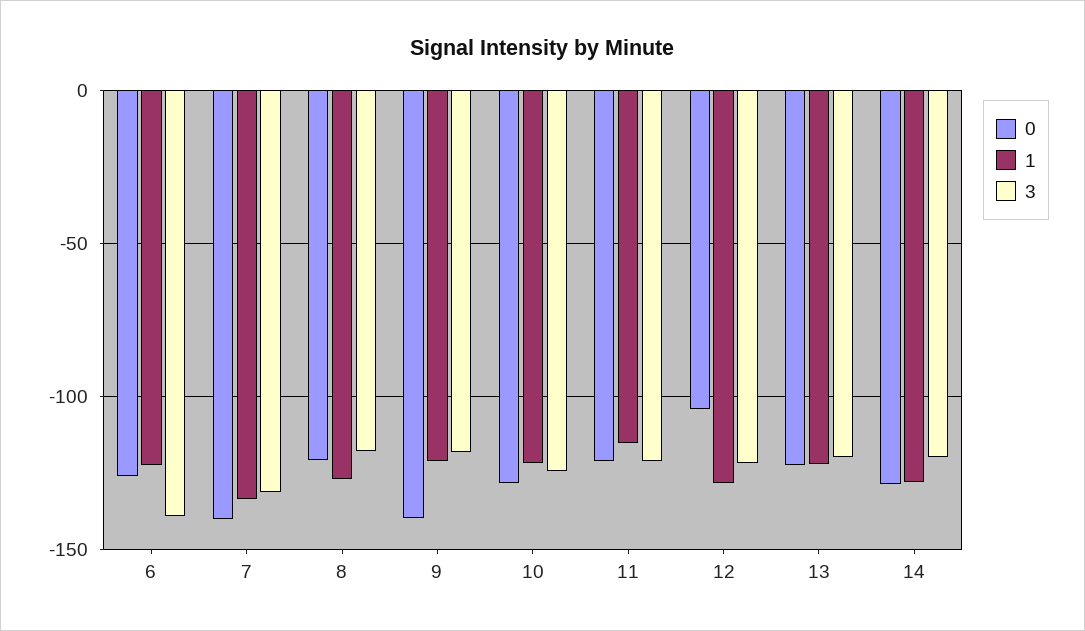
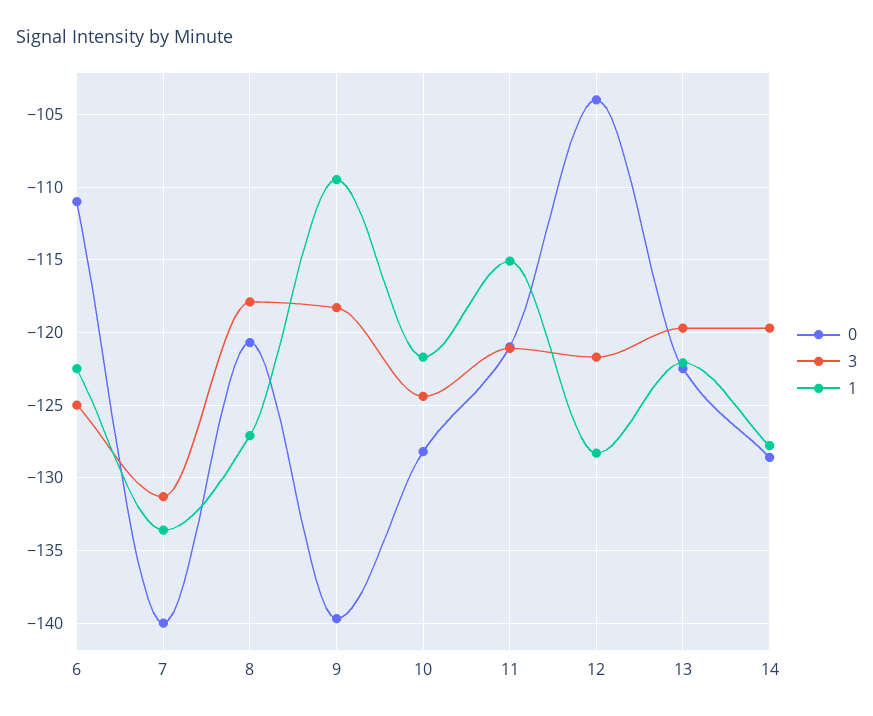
0, 6: -125 -> -111
3, 6: -140 -> -125
1, 9: -120 -> -109.5

